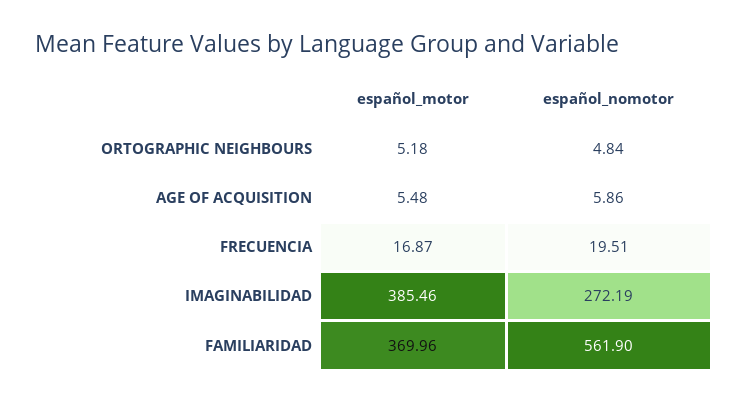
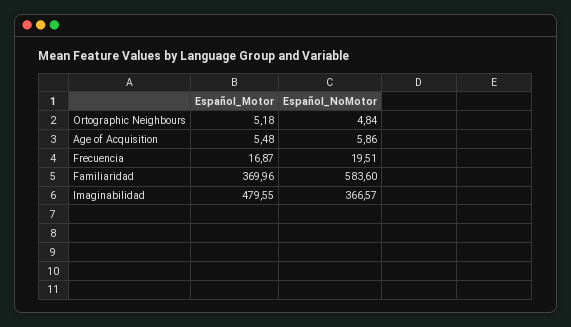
español_motor, IMAGINABILIDAD: 385.46 -> 479.55
español_nomotor, IMAGINABILIDAD: 272.19 -> 366.57
español_nomotor, FAMILIARIDAD: 561.9 -> 583.6

